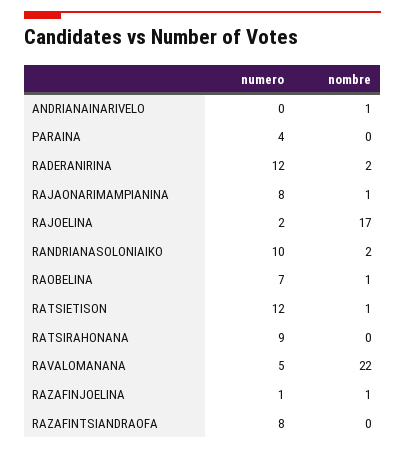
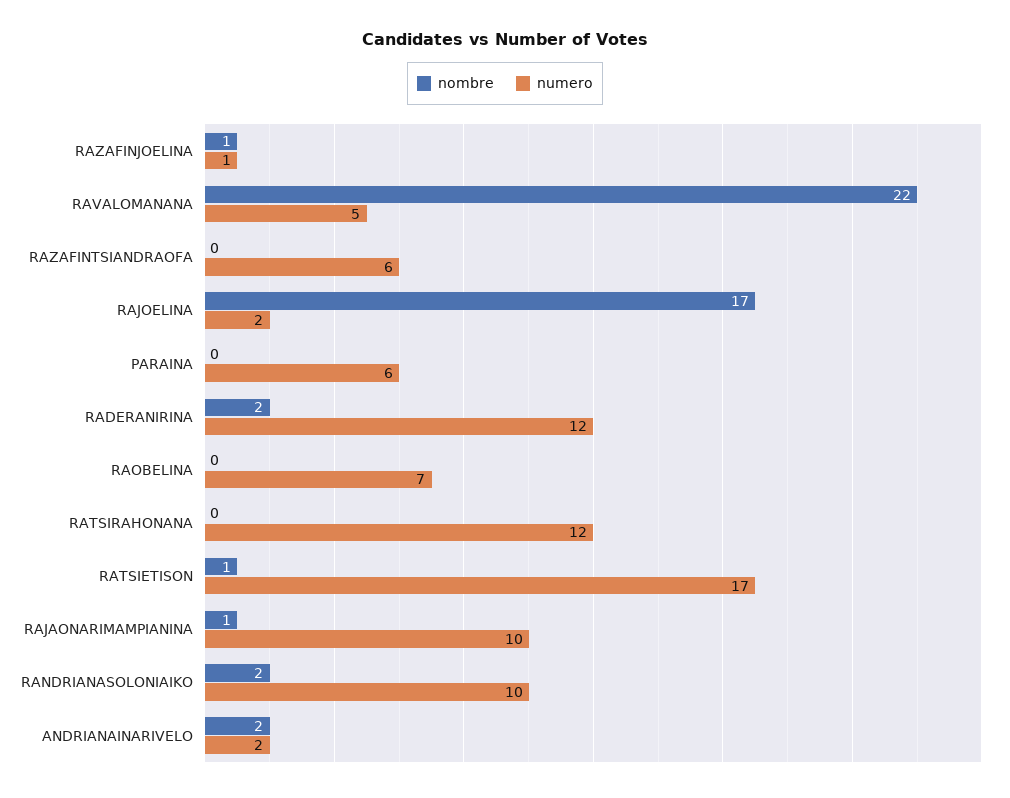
numero, ANDRIANAINARIVELO: 0 -> 2
nombre, ANDRIANAINARIVELO: 1 -> 2
numero, PARAINA: 4 -> 6
numero, RAJAONARIMAMPIANINA: 8 -> 10
nombre, RAOBELINA: 1 -> 0
numero, RATSIETISON: 12 -> 17
numero, RATSIRAHONANA: 9 -> 12
numero, RAZAFINTSIANDRAOFA: 8 -> 6

